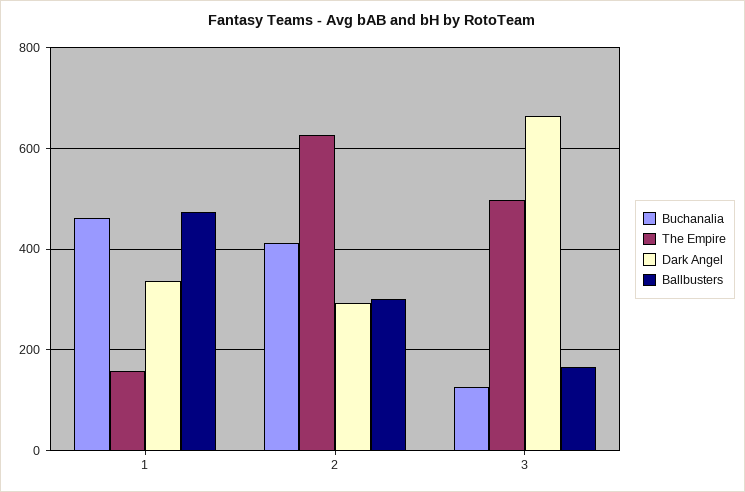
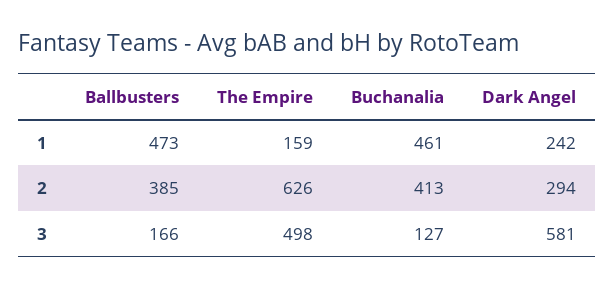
Dark Angel, 1: 340 -> 242
Ballbusters, 2: 300 -> 385
Dark Angel, 3: 660 -> 581

